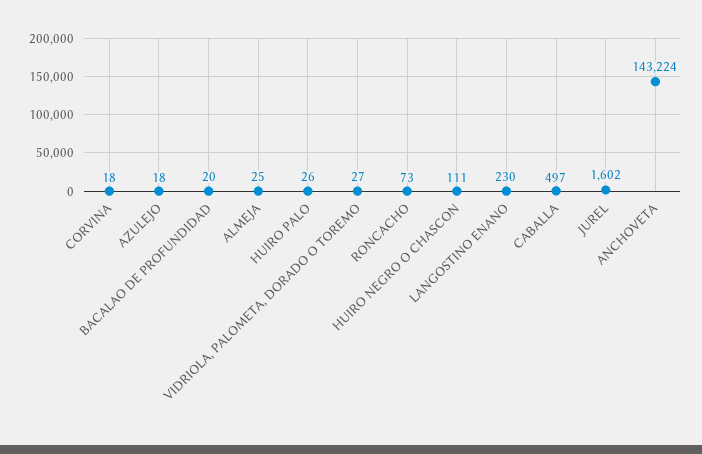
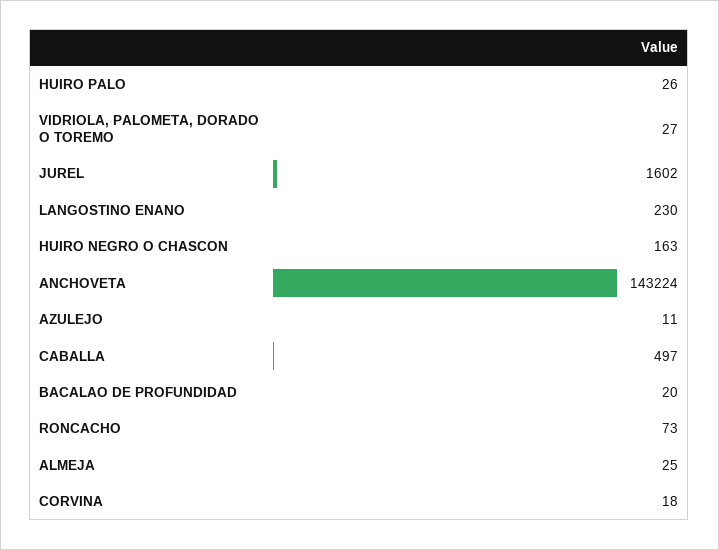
AZULEJO: 18 -> 11
HUIRO NEGRO O CHASCON: 111 -> 163

